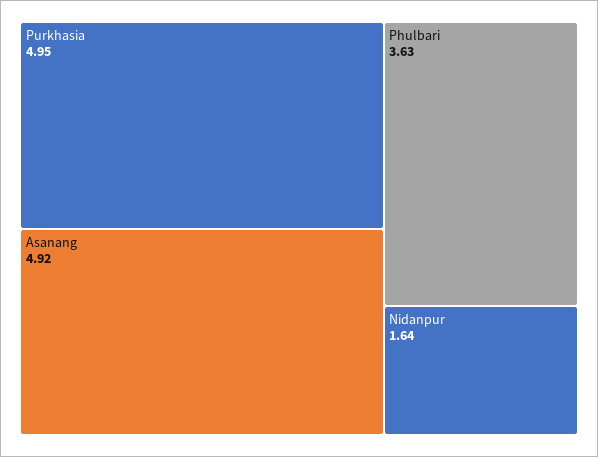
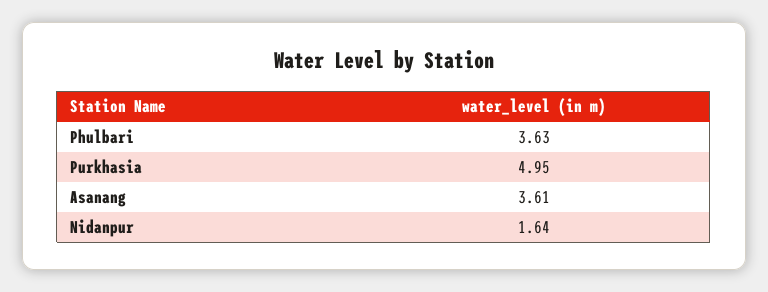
Asanang: 4.92 -> 3.61

